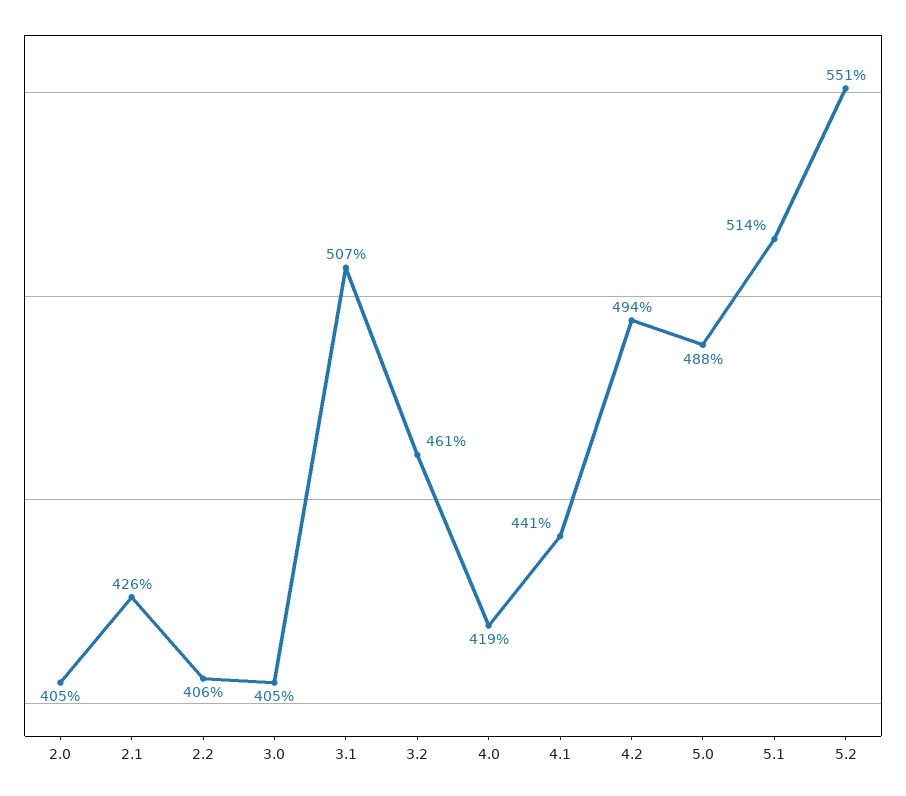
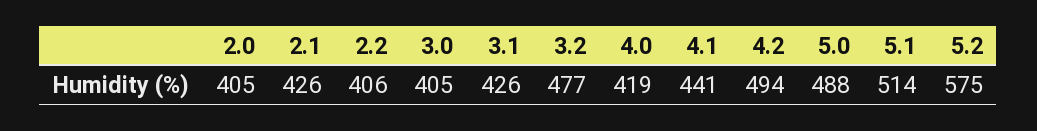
3.1: 507 -> 426
3.2: 461 -> 477
5.2: 551 -> 575

